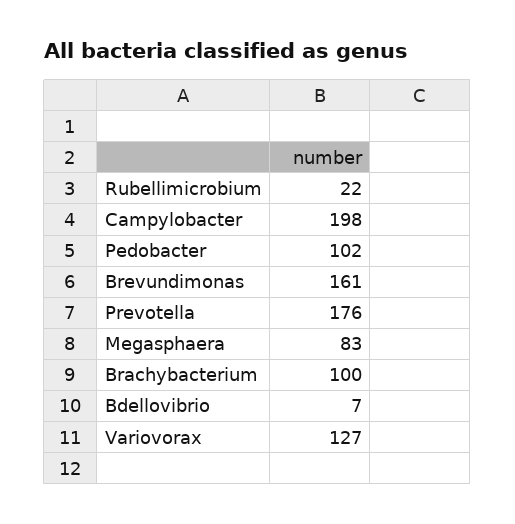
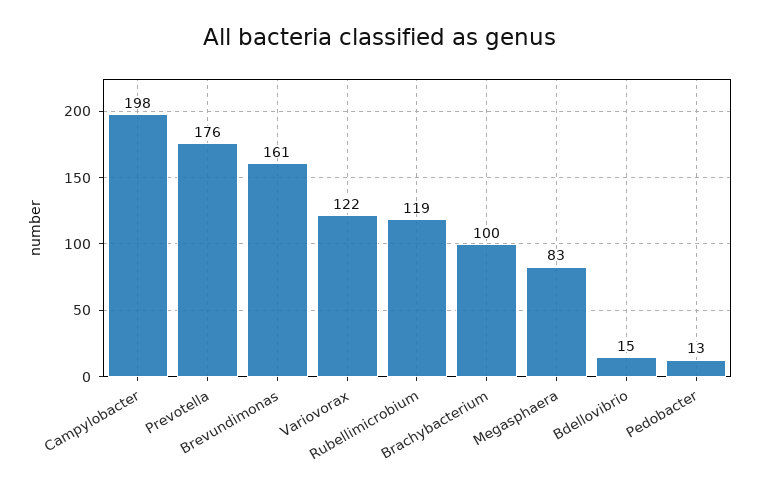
Rubellimicrobium: 22 -> 119
Pedobacter: 102 -> 13
Bdellovibrio: 7 -> 15
Variovorax: 127 -> 122

